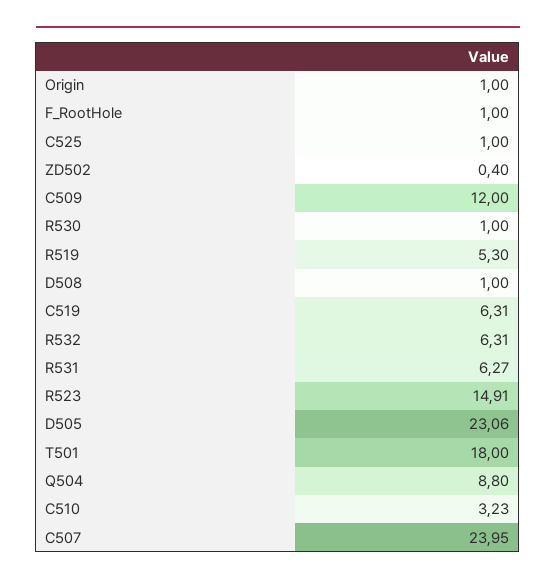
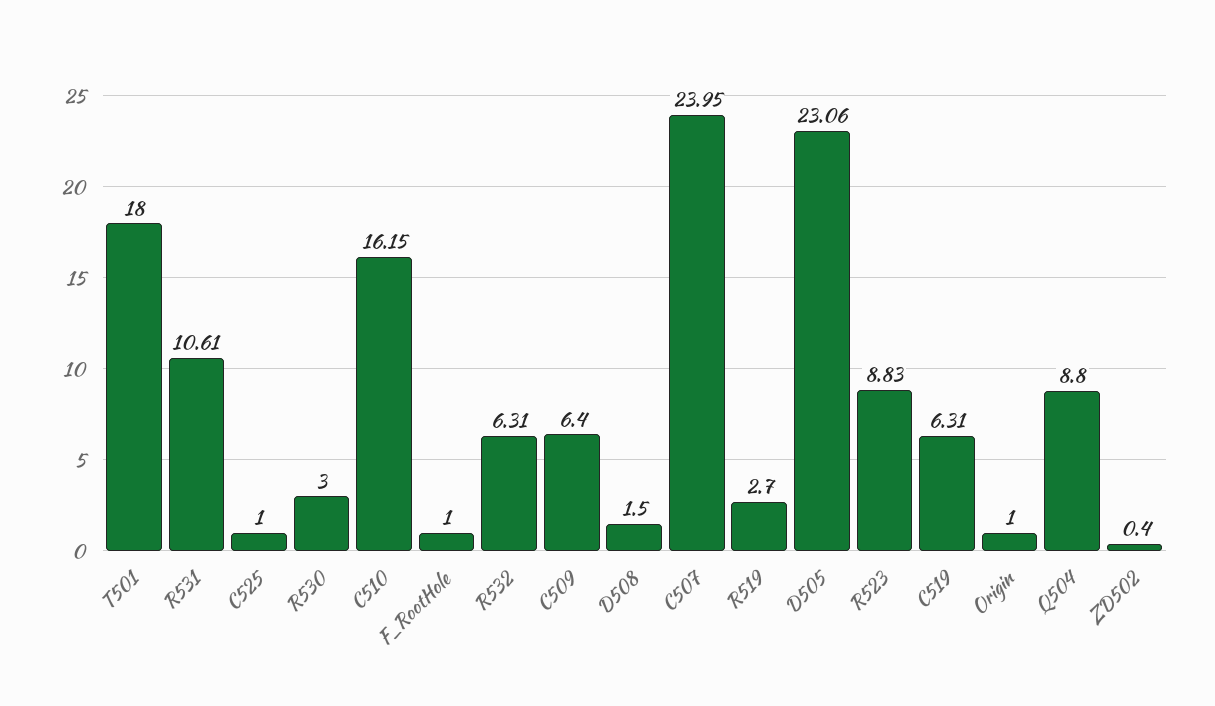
C509: 12 -> 6.4
R530: 1 -> 3
R519: 5.3 -> 2.7
D508: 1 -> 1.5
R531: 6.27 -> 10.61
R523: 14.91 -> 8.83
C510: 3.23 -> 16.15

